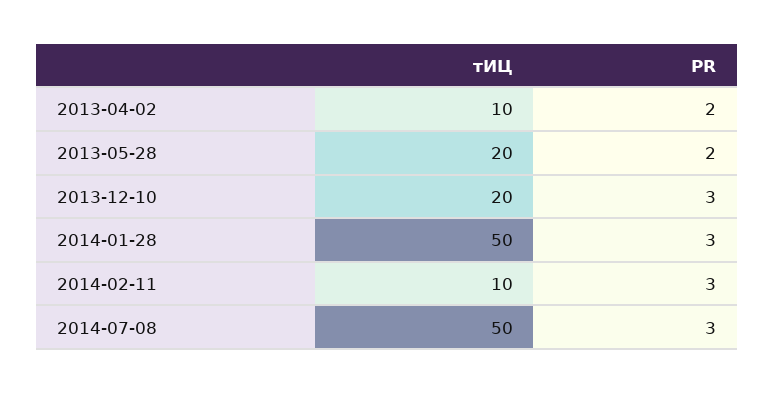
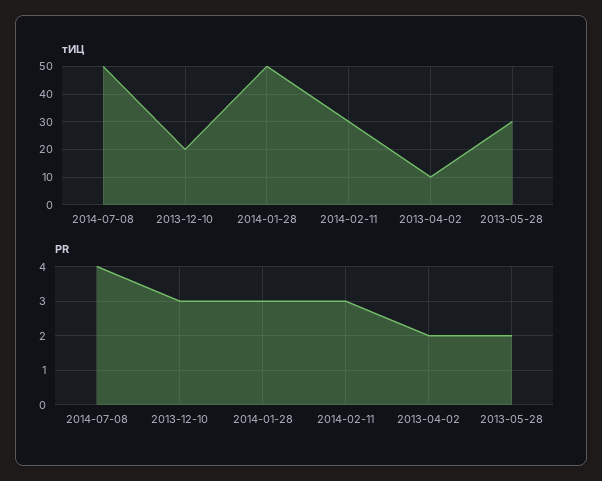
тИЦ, 2013-05-28: 20 -> 30
тИЦ, 2014-02-11: 10 -> 30
PR, 2014-07-08: 3 -> 4

